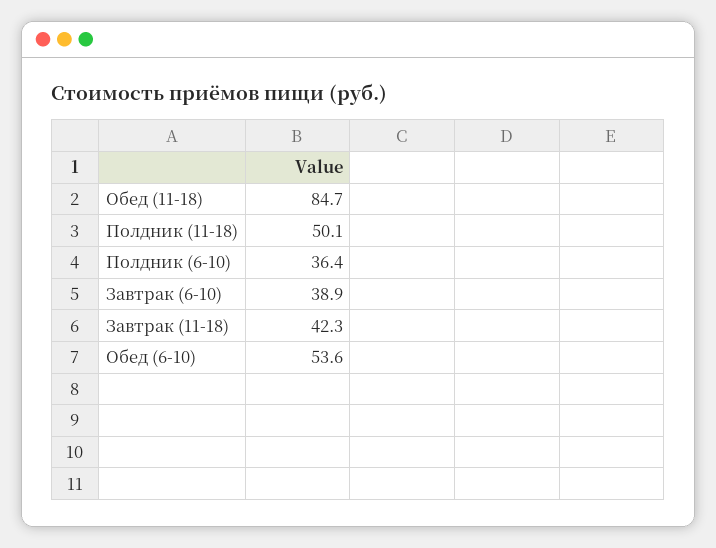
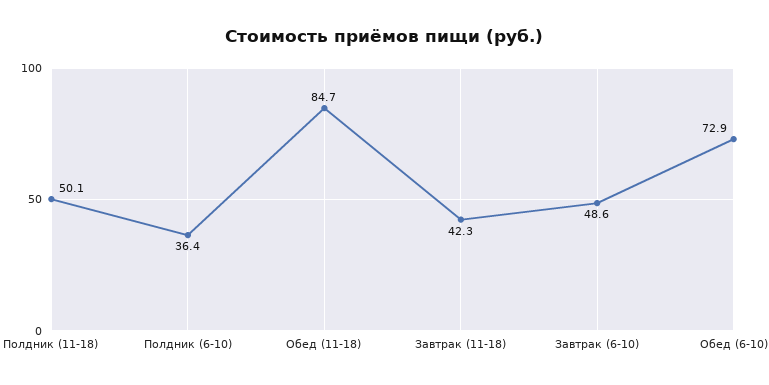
Завтрак (6-10): 38.9 -> 48.6
Обед (6-10): 53.6 -> 72.9

